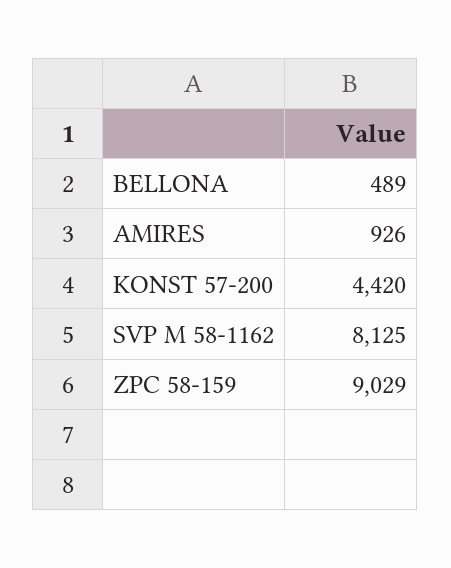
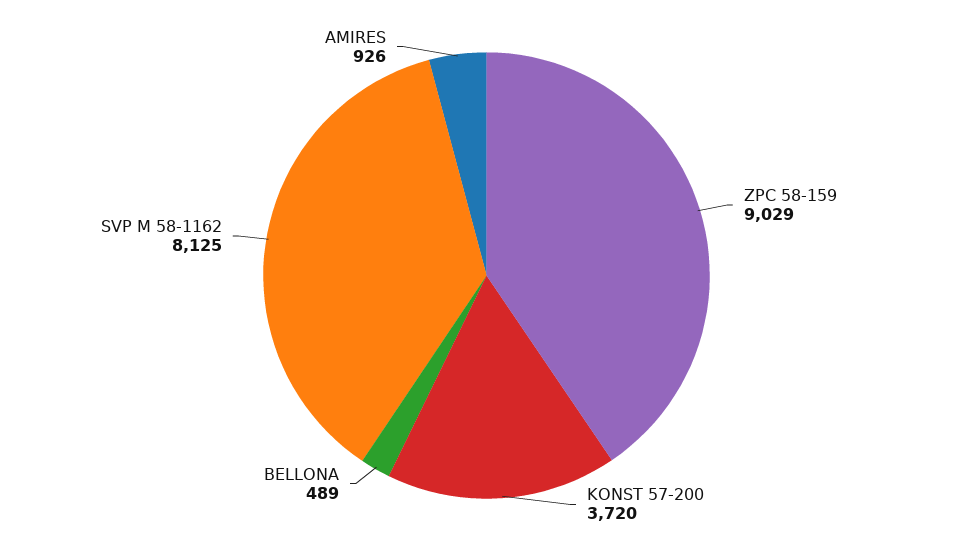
KONST 57-200: 4420 -> 3720

